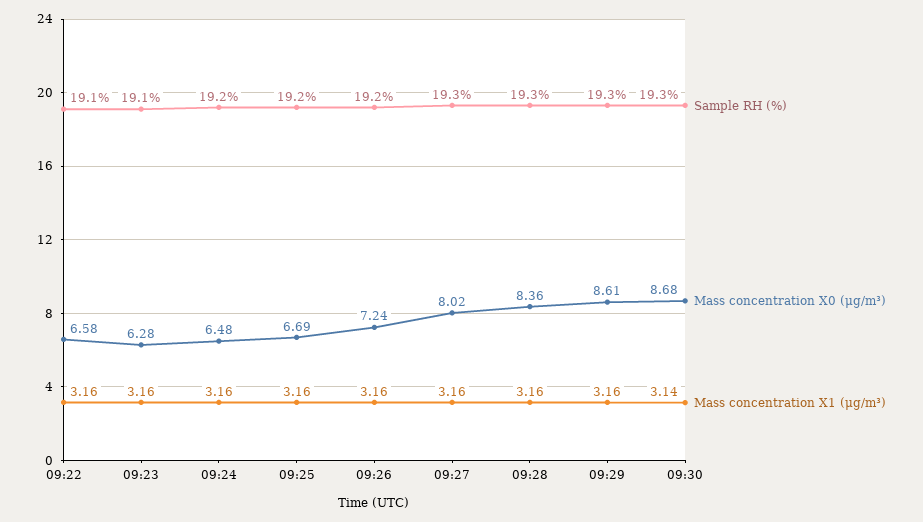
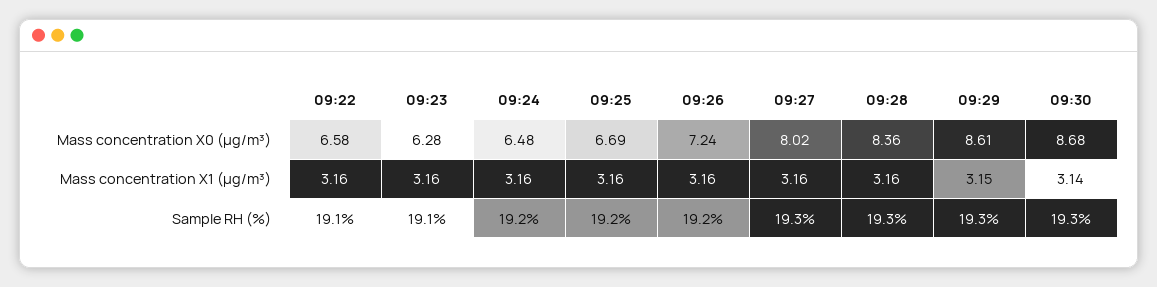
Mass concentration X1 (μg/m³), 09:29: 3.16 -> 3.15

